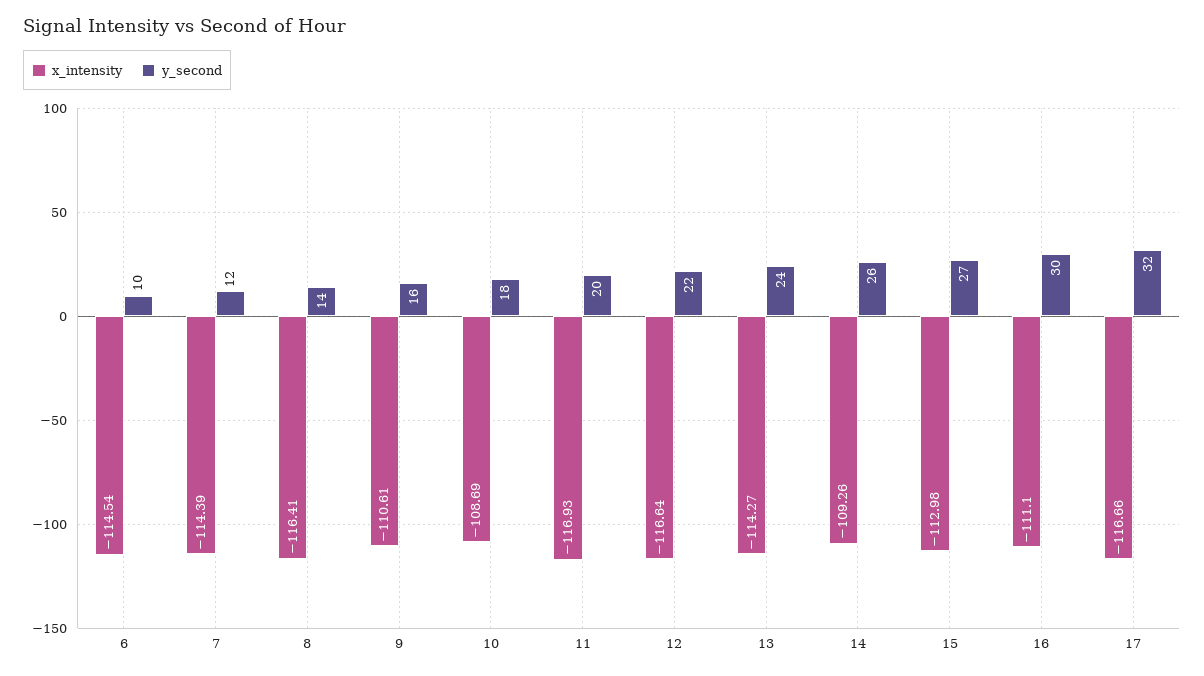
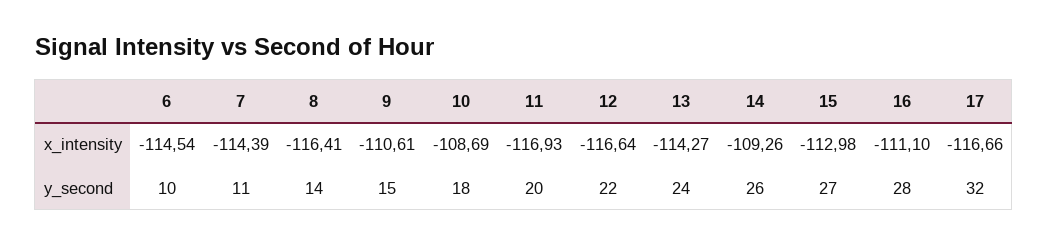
y_second, 7: 12 -> 11
y_second, 9: 16 -> 15
y_second, 16: 30 -> 28

